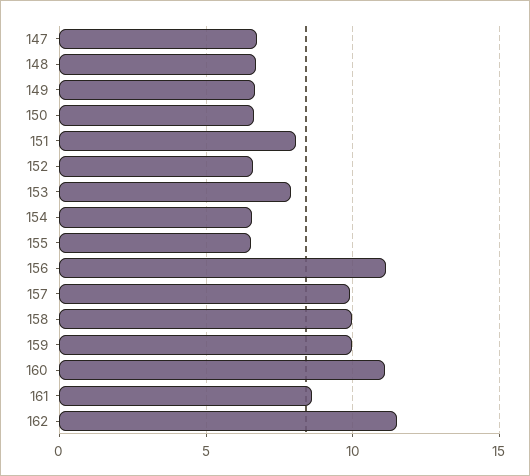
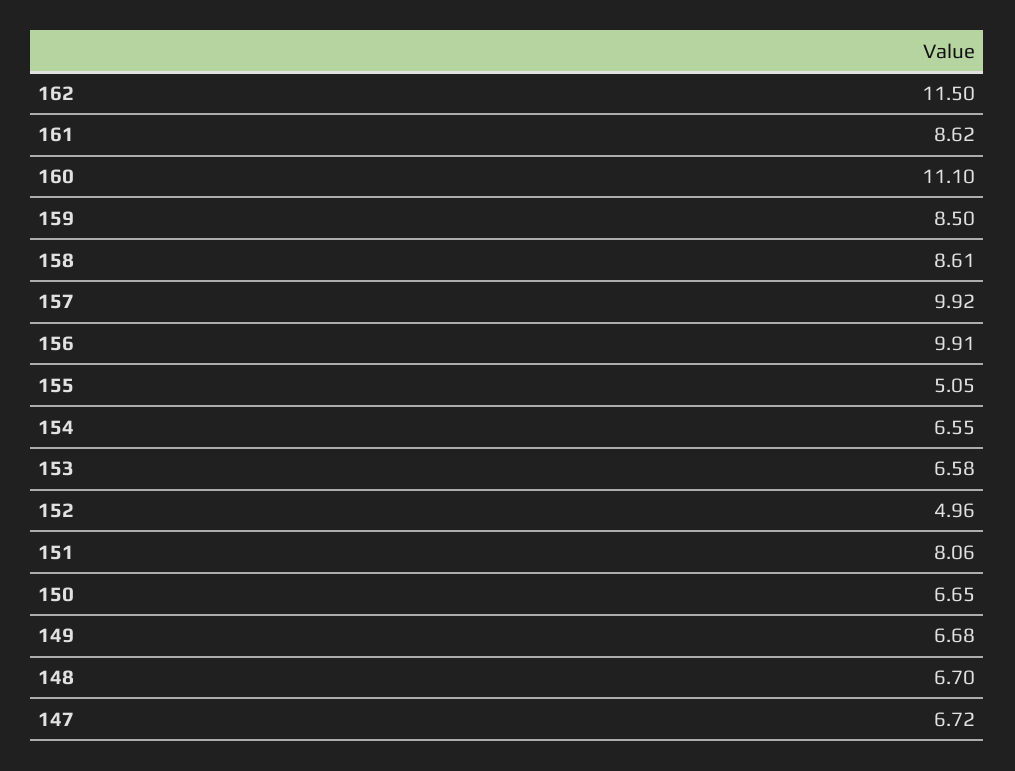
152: 6.5 -> 4.96
153: 8 -> 6.58
155: 6.5 -> 5.05
156: 11 -> 9.91
158: 10 -> 8.61
159: 10 -> 8.5

